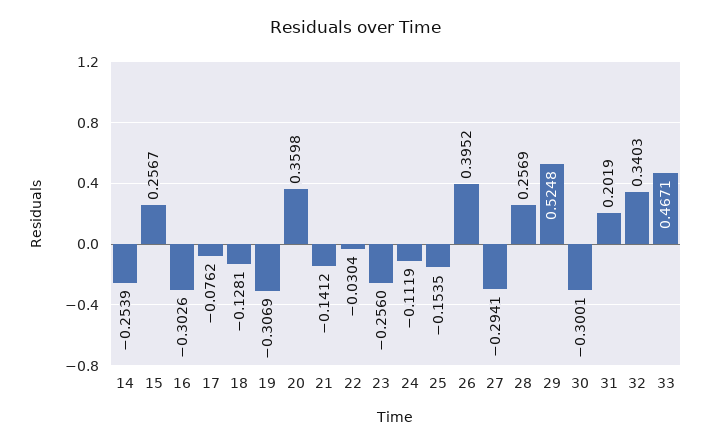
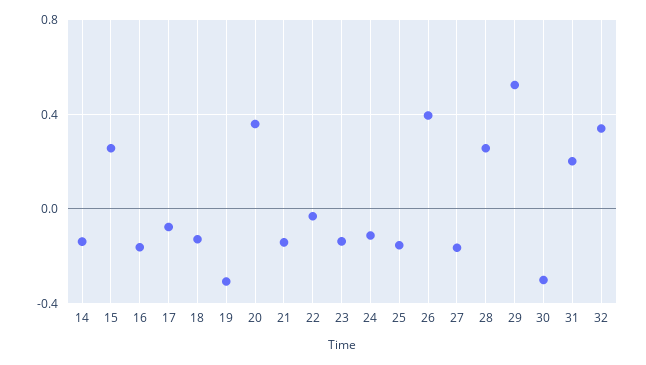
14: -0.2539 -> -0.15
16: -0.3026 -> -0.15
23: -0.256 -> -0.15
27: -0.2941 -> -0.15
33: 0.4671 -> none

